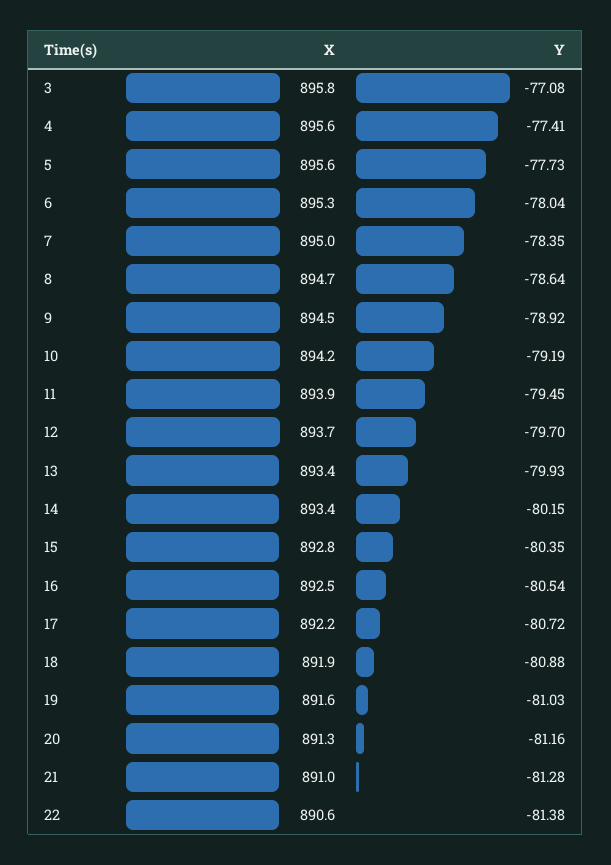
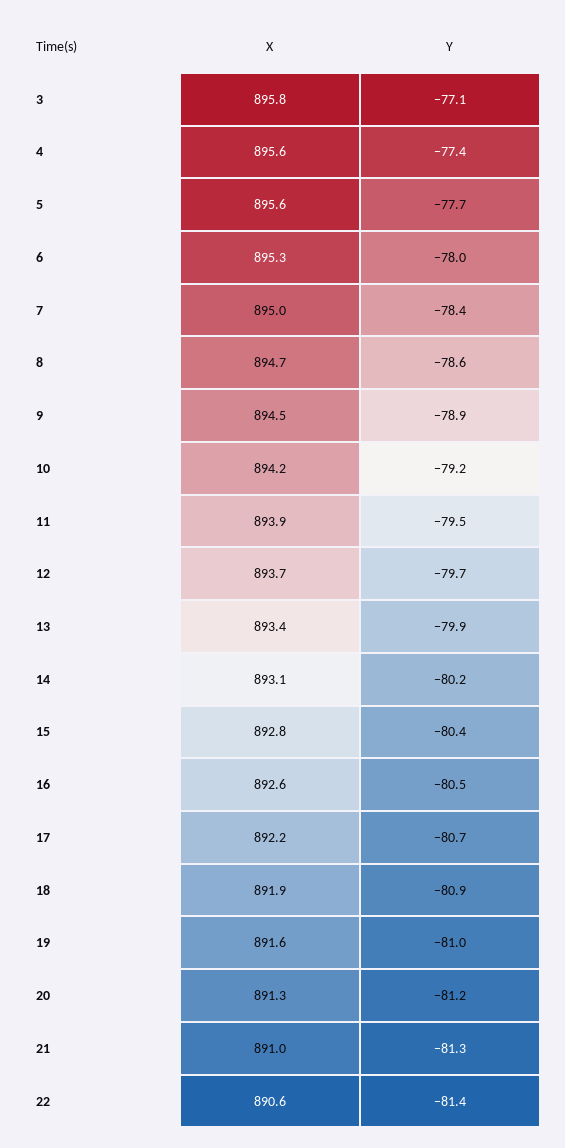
X, 14: 893.4 -> 893.1
X, 16: 892.5 -> 892.6

